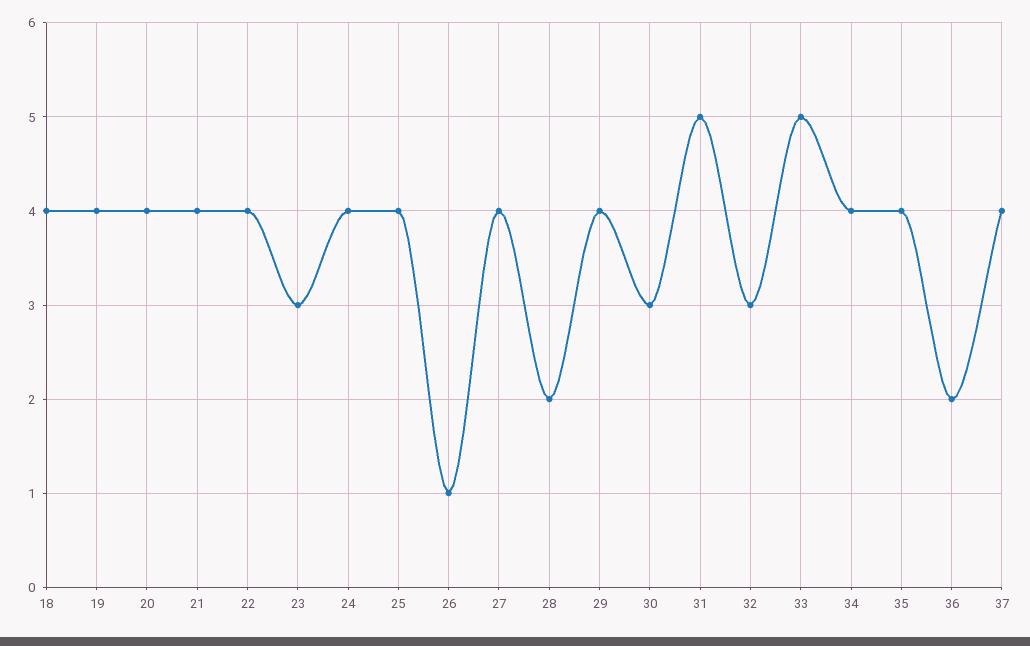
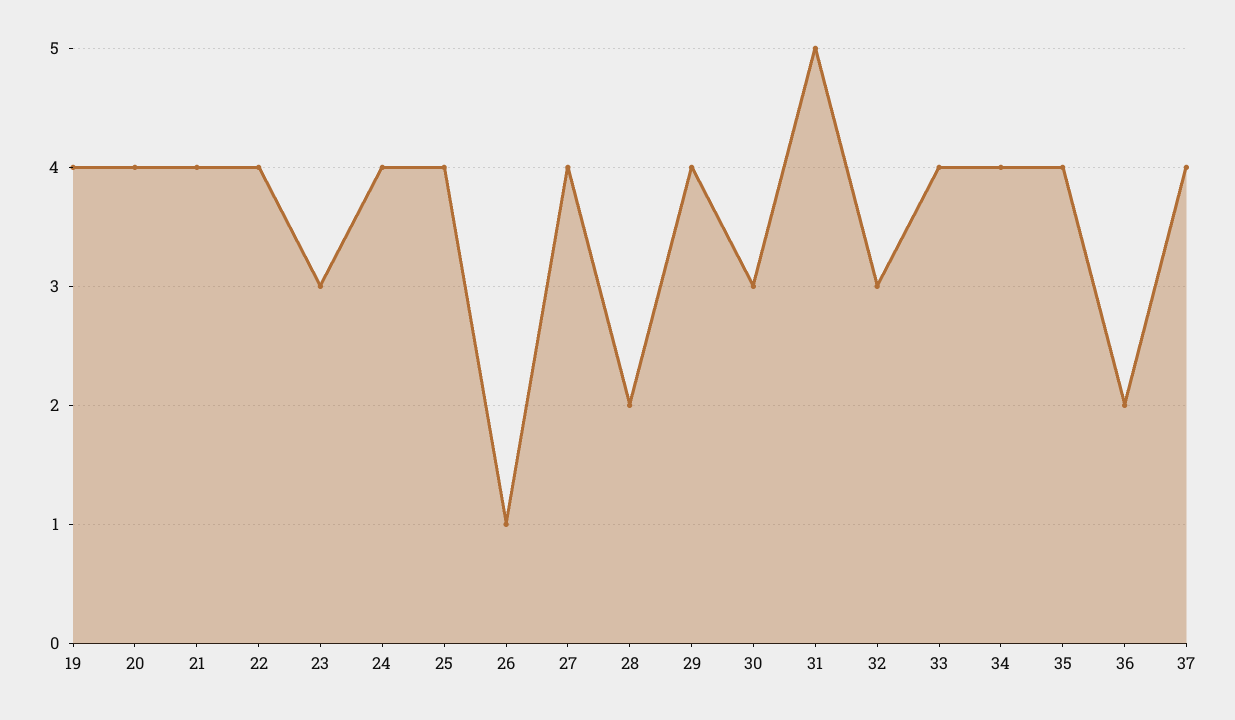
18: 4 -> none
33: 5 -> 4

